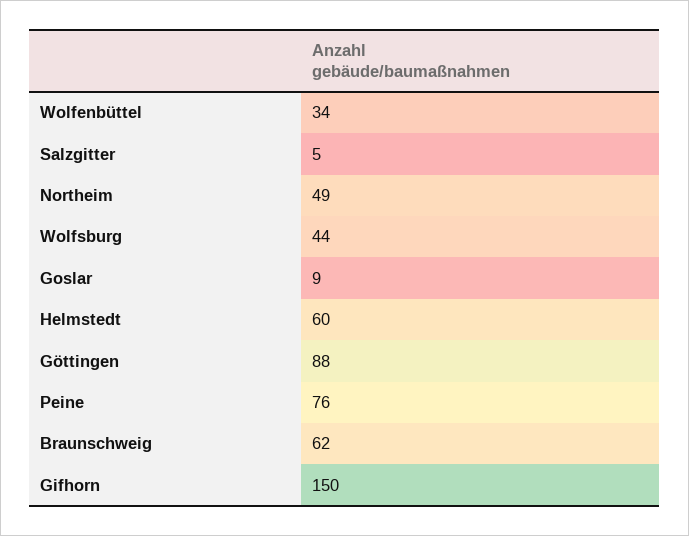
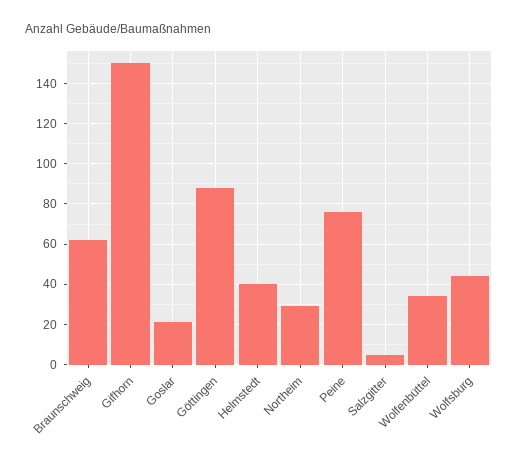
Northeim: 49 -> 30
Goslar: 9 -> 20
Helmstedt: 60 -> 40

